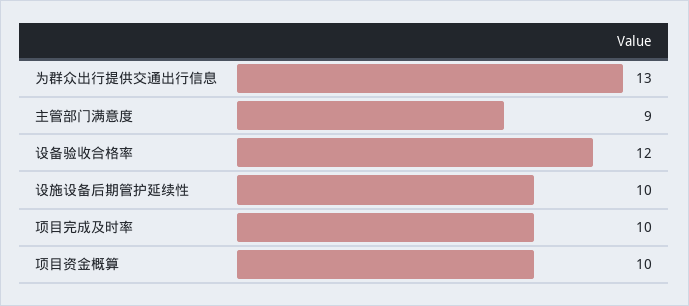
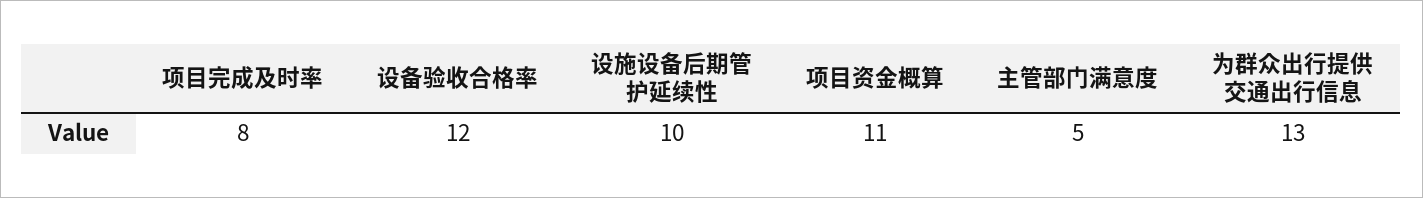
主管部门满意度: 9 -> 5
项目完成及时率: 10 -> 8
项目资金概算: 10 -> 11

